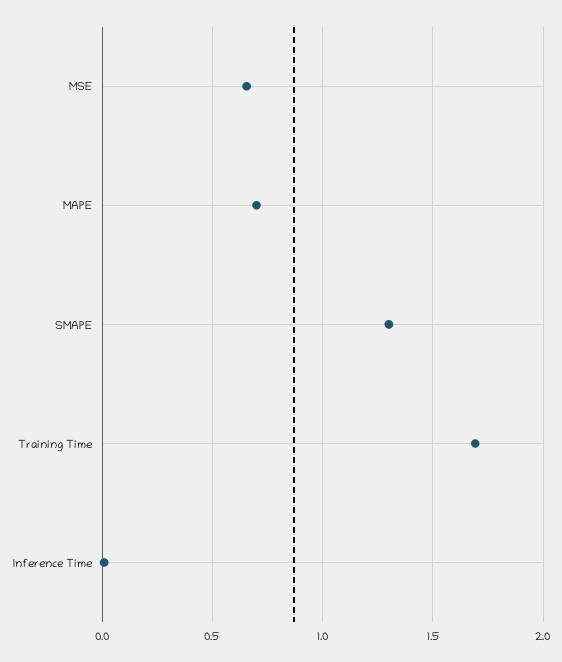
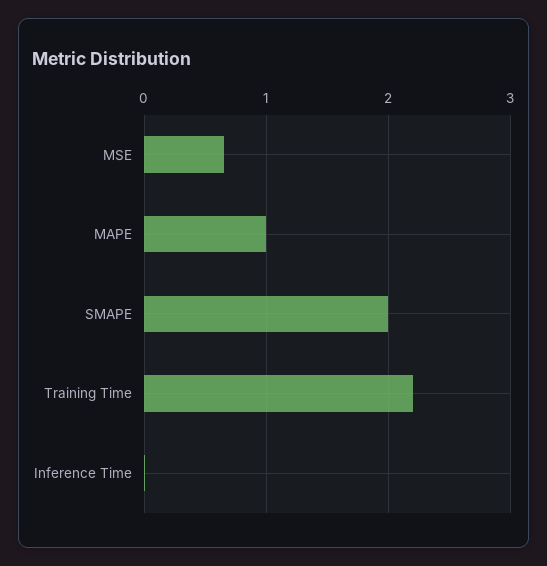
MAPE: 0.7 -> 1
SMAPE: 1.3 -> 2
Training Time: 1.7 -> 2.2

